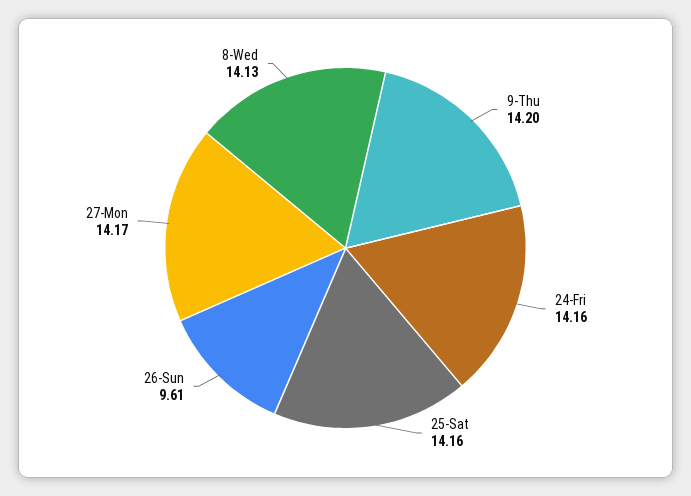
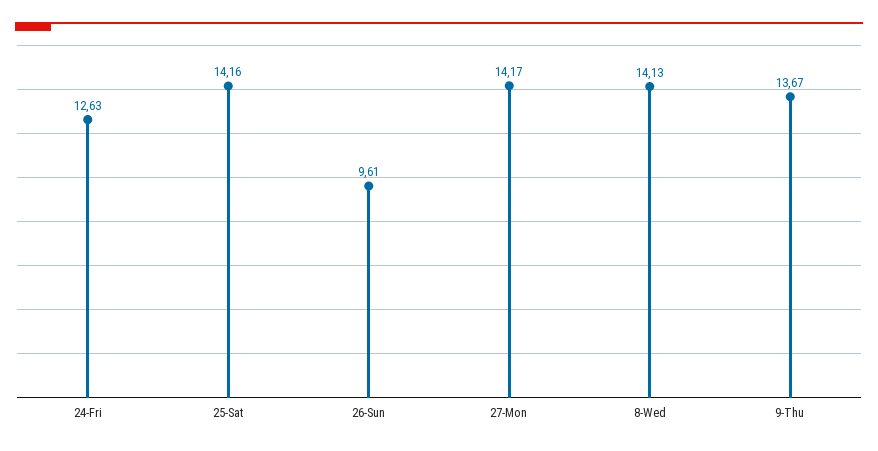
9-Thu: 14.2 -> 13.67
24-Fri: 14.16 -> 12.63

